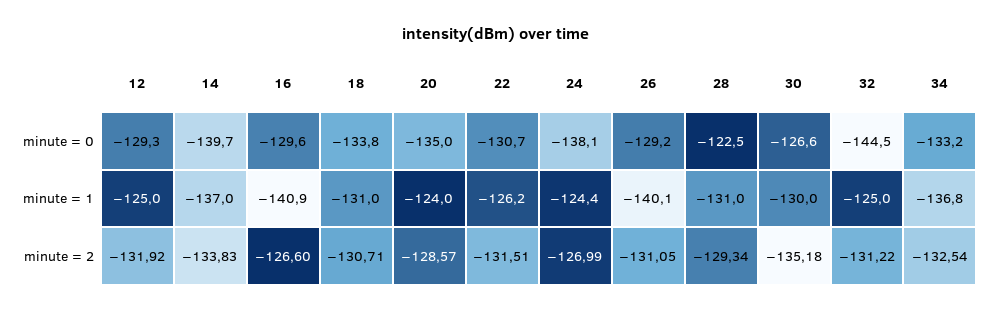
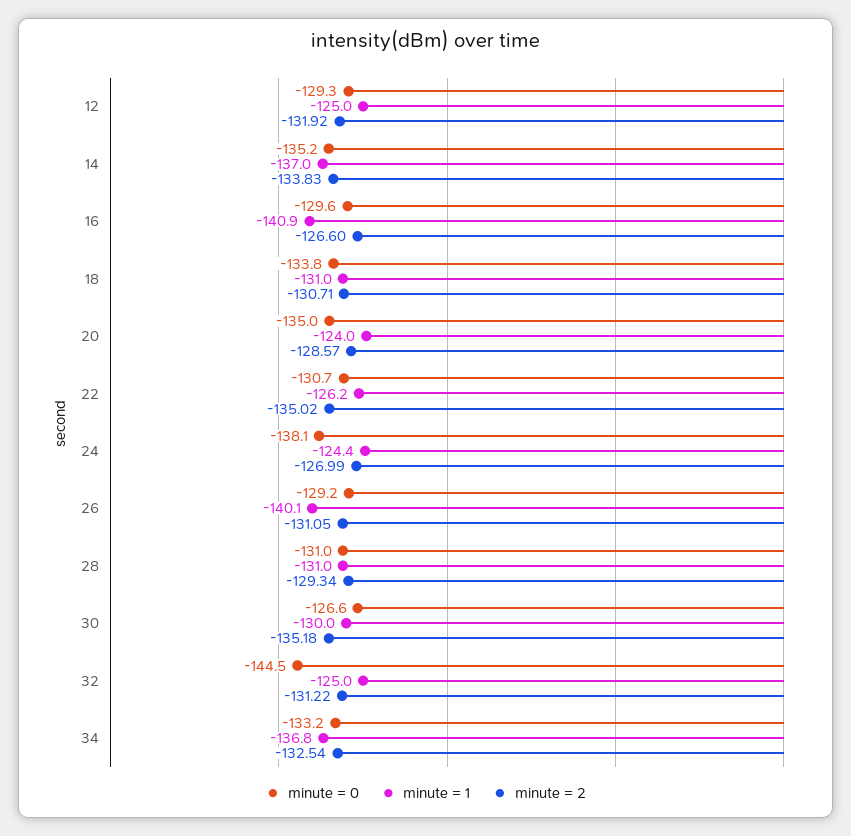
minute = 0, 14: -139.7 -> -135.2
minute = 0, 28: -122.5 -> -131
minute = 2, 22: -131.51 -> -135.02

